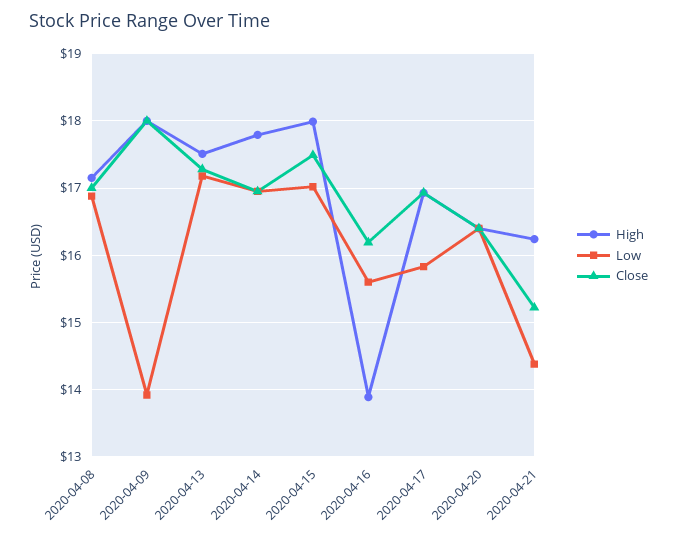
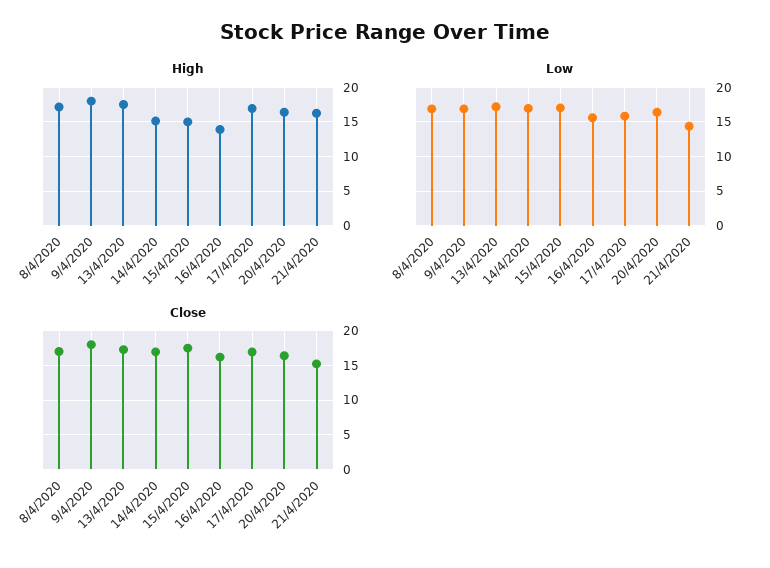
Low, 2020-04-09: 13.9 -> 17
High, 2020-04-14: 17.8 -> 15
High, 2020-04-15: 18 -> 15

